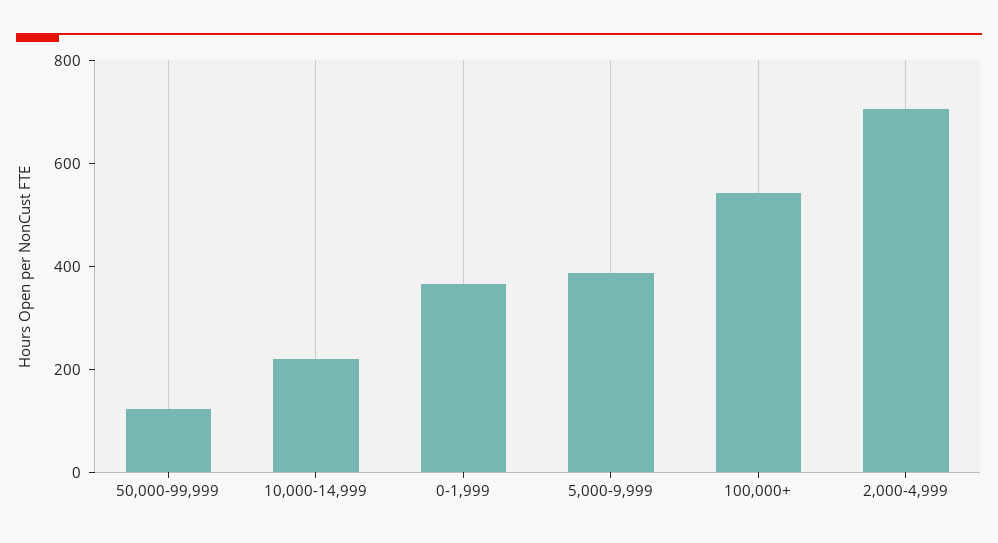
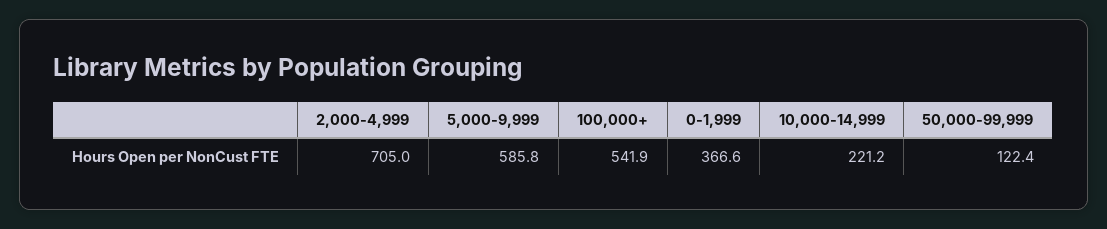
5,000-9,999: 400 -> 585.8

